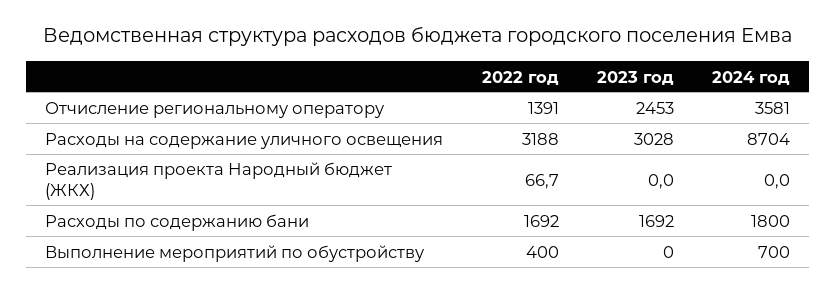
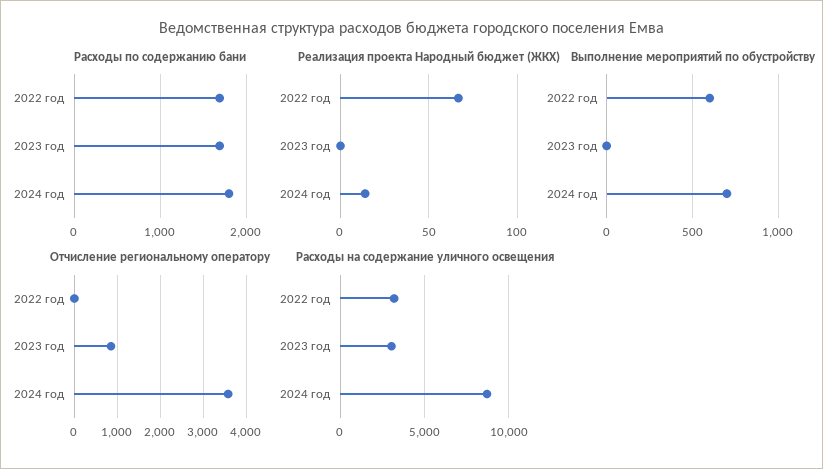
Отчисление региональному оператору, 2022 год: 1391 -> 0
Отчисление региональному оператору, 2023 год: 2453 -> 800
Реализация проекта Народный бюджет (ЖКХ), 2024 год: 0 -> 15
Выполнение мероприятий по обустройству, 2022 год: 400 -> 600

